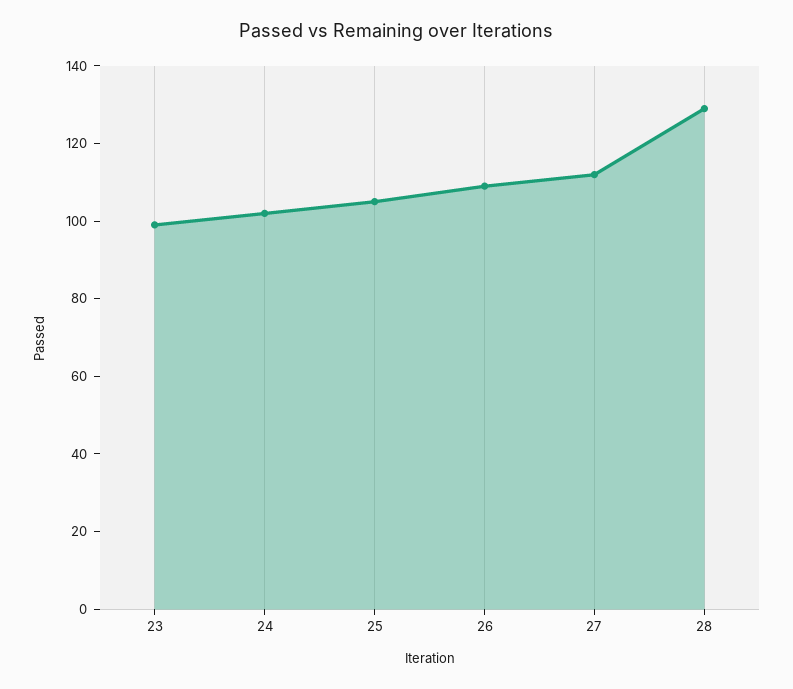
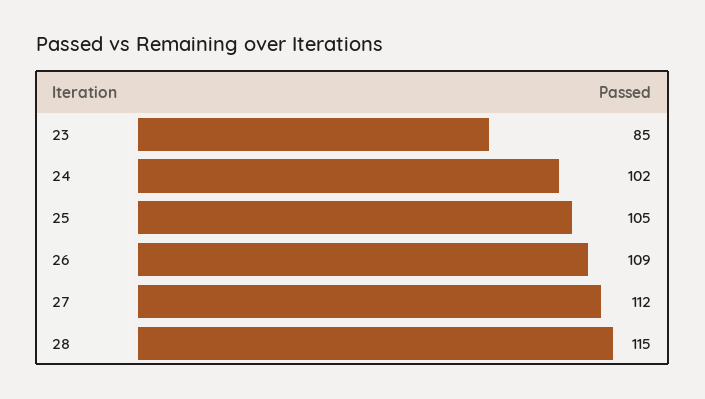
23: 100 -> 85
28: 130 -> 115

